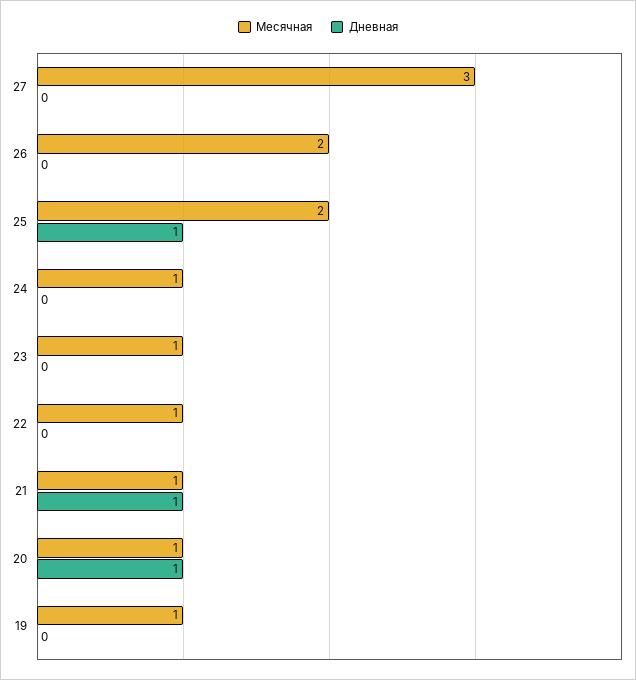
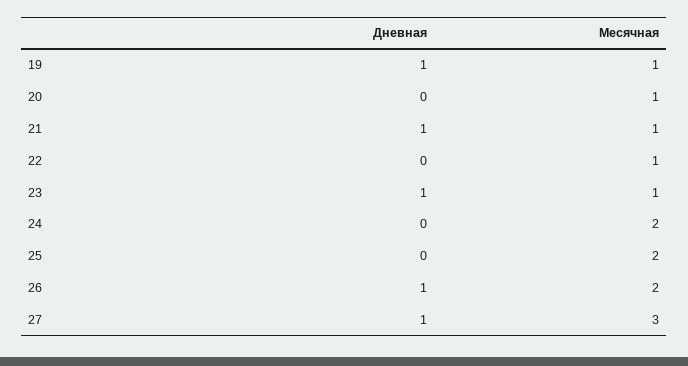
Дневная, 27: 0 -> 1
Дневная, 26: 0 -> 1
Дневная, 25: 1 -> 0
Месячная, 24: 1 -> 2
Дневная, 23: 0 -> 1
Дневная, 20: 1 -> 0
Дневная, 19: 0 -> 1

